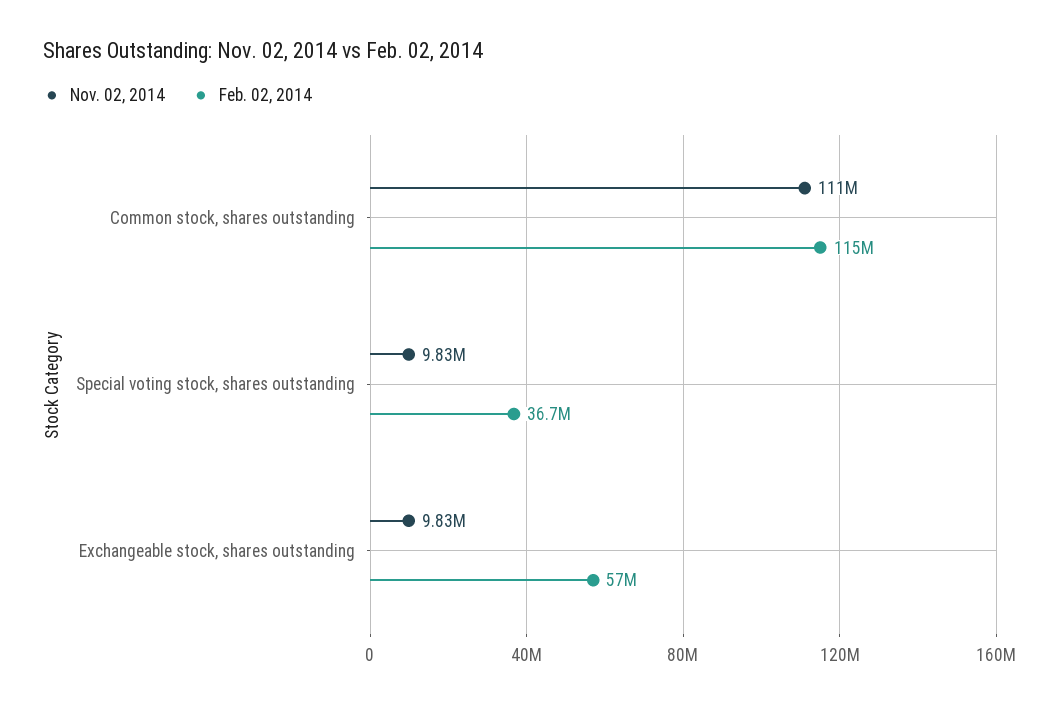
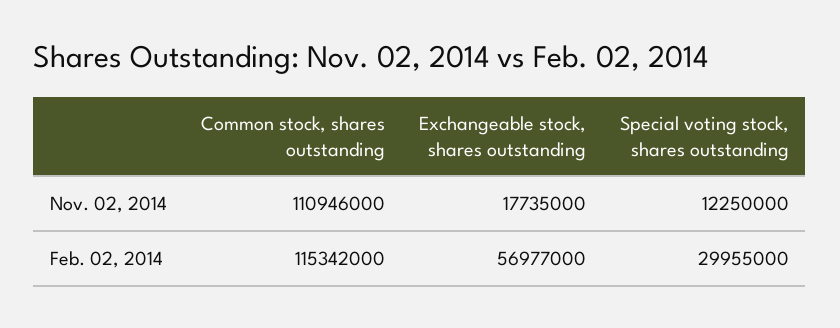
Nov. 02, 2014, Special voting stock, shares outstanding: 9830000 -> 12250000
Feb. 02, 2014, Special voting stock, shares outstanding: 36700000 -> 29955000
Nov. 02, 2014, Exchangeable stock, shares outstanding: 9830000 -> 17735000

